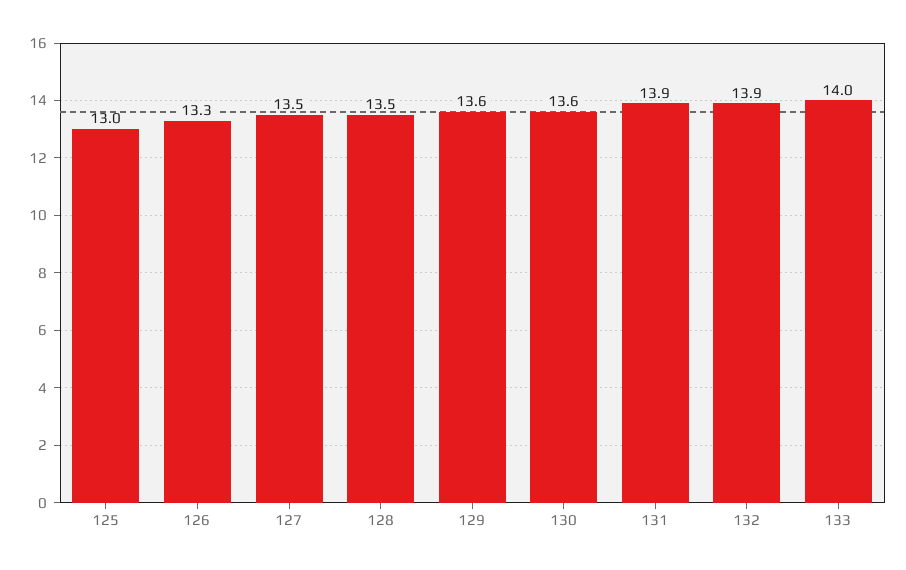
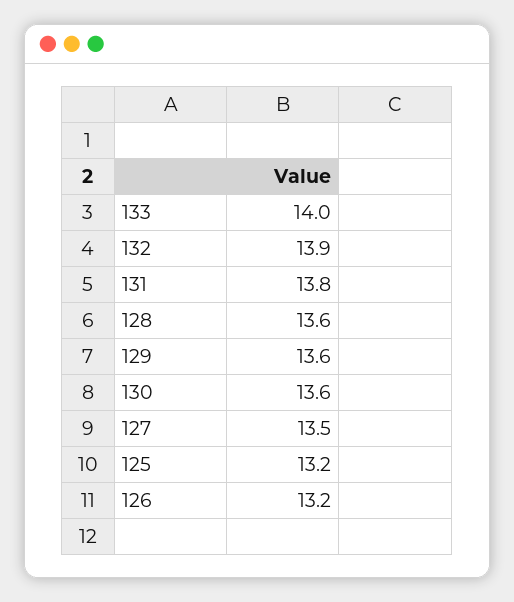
125: 13 -> 13.2
126: 13.3 -> 13.2
128: 13.5 -> 13.6
131: 13.9 -> 13.8

